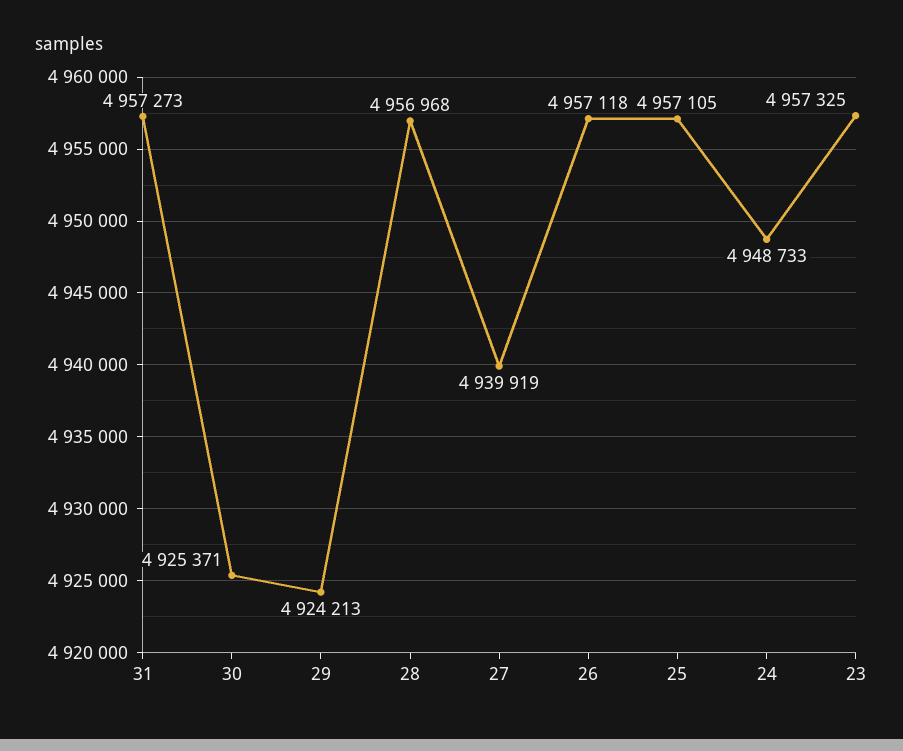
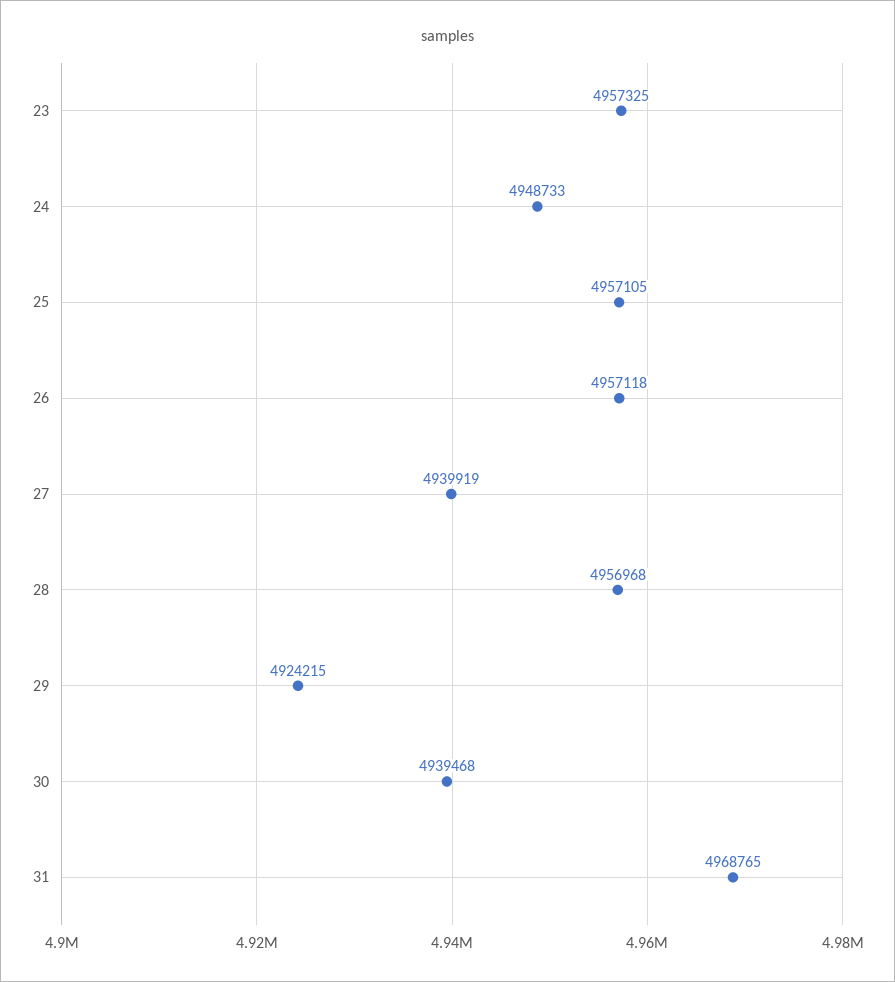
31: 4957273 -> 4968765
30: 4925371 -> 4939468
29: 4924213 -> 4924215

